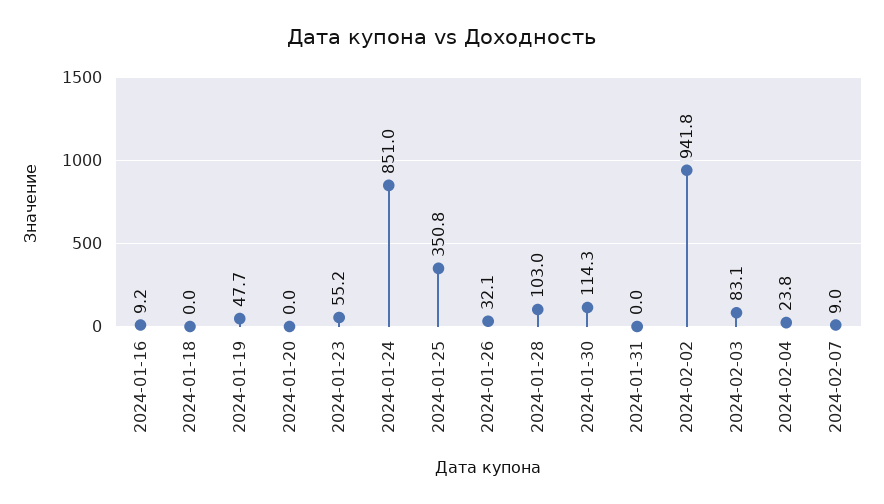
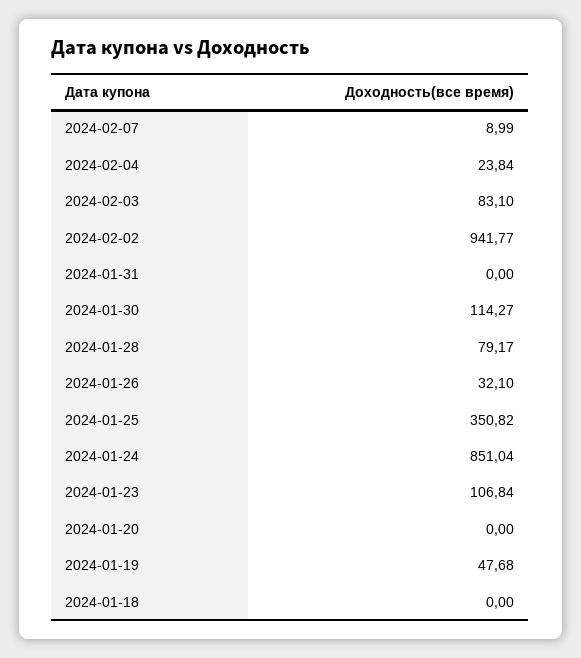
2024-01-16: 9.2 -> none
2024-01-23: 55.2 -> 106.84
2024-01-28: 103 -> 79.17

